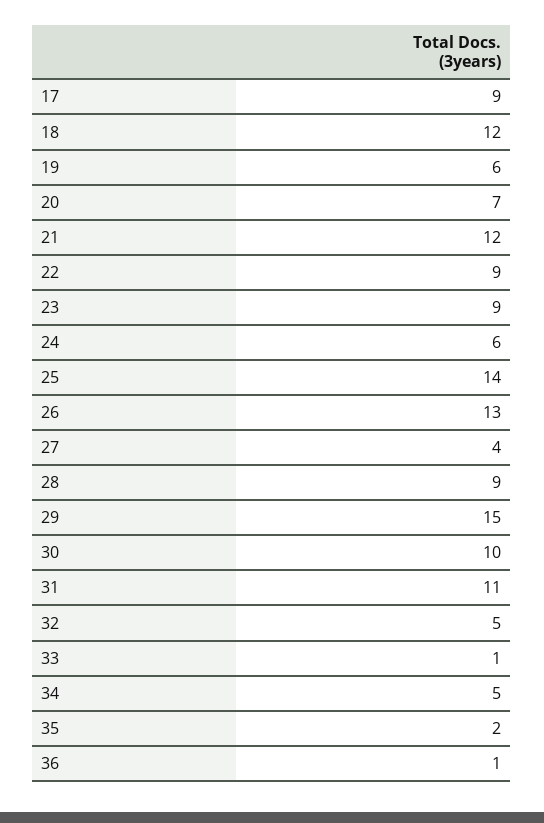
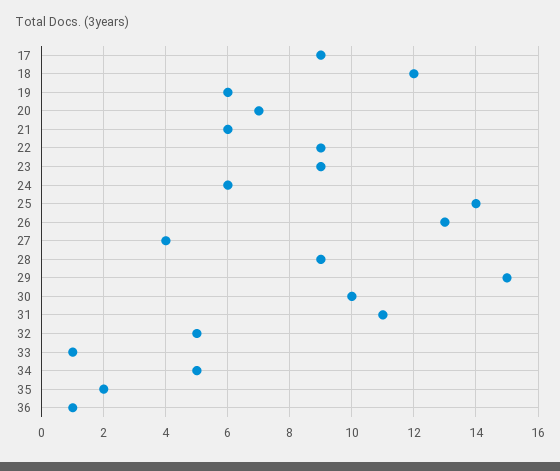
21: 12 -> 6

